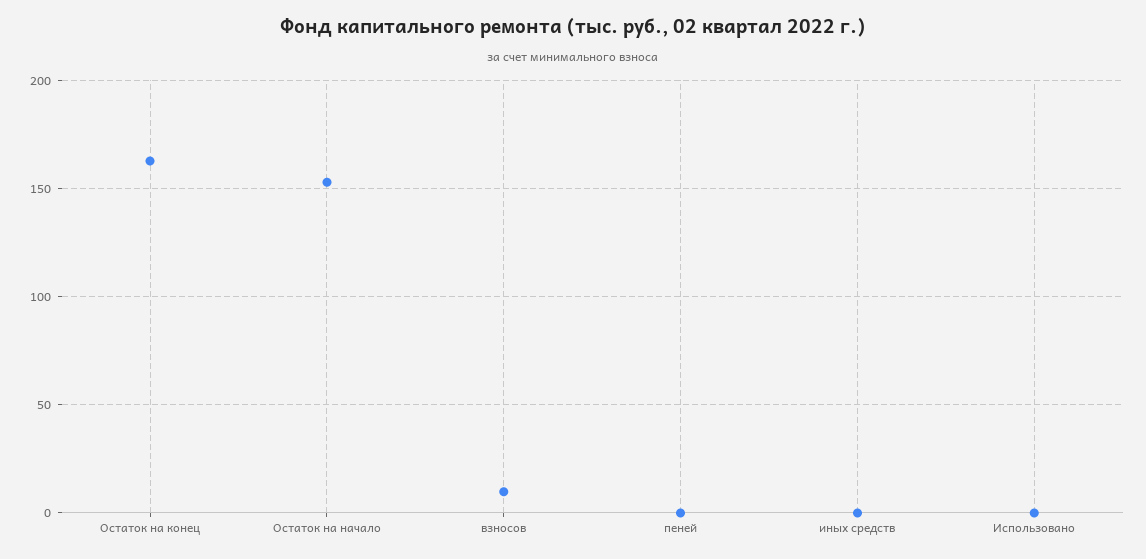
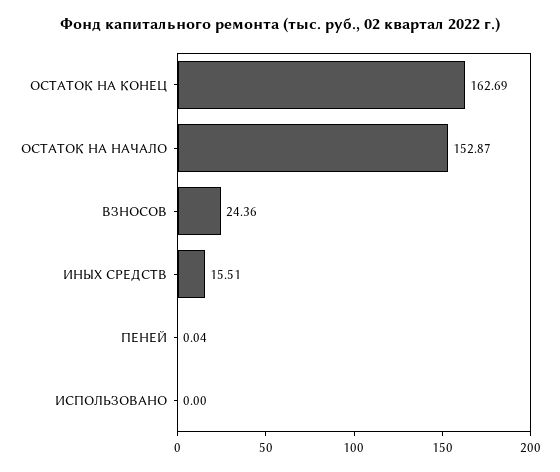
взносов: 10 -> 24.36
иных средств: 0 -> 15.51

